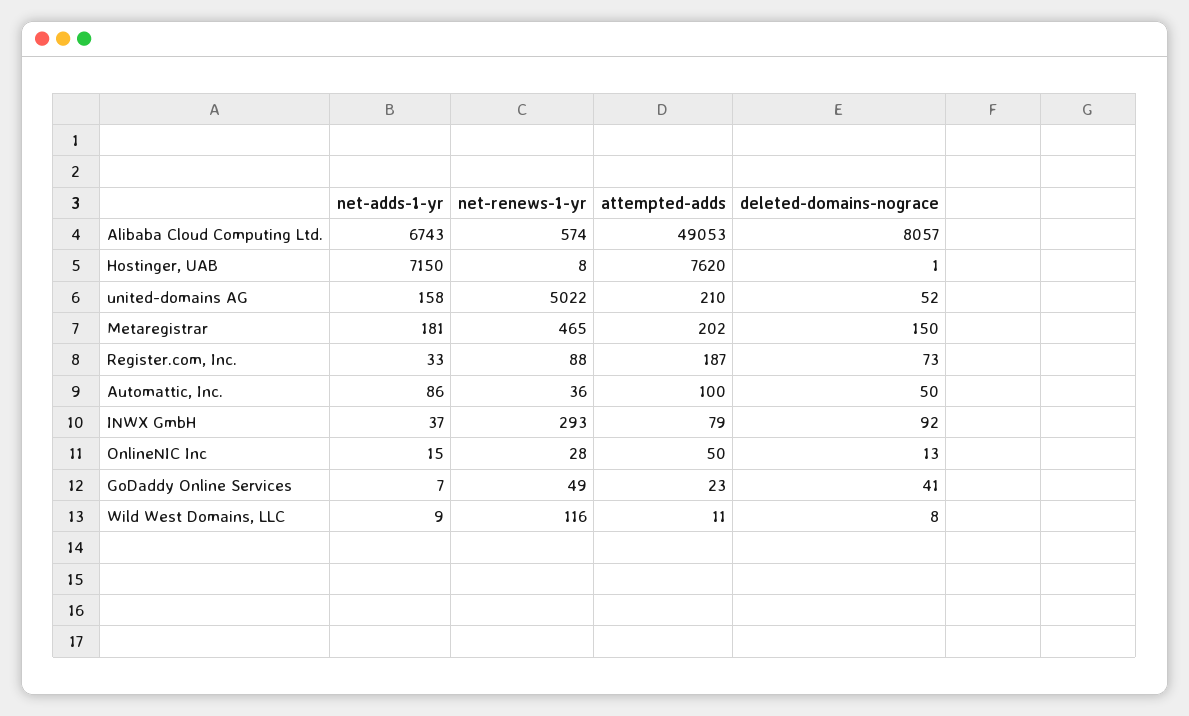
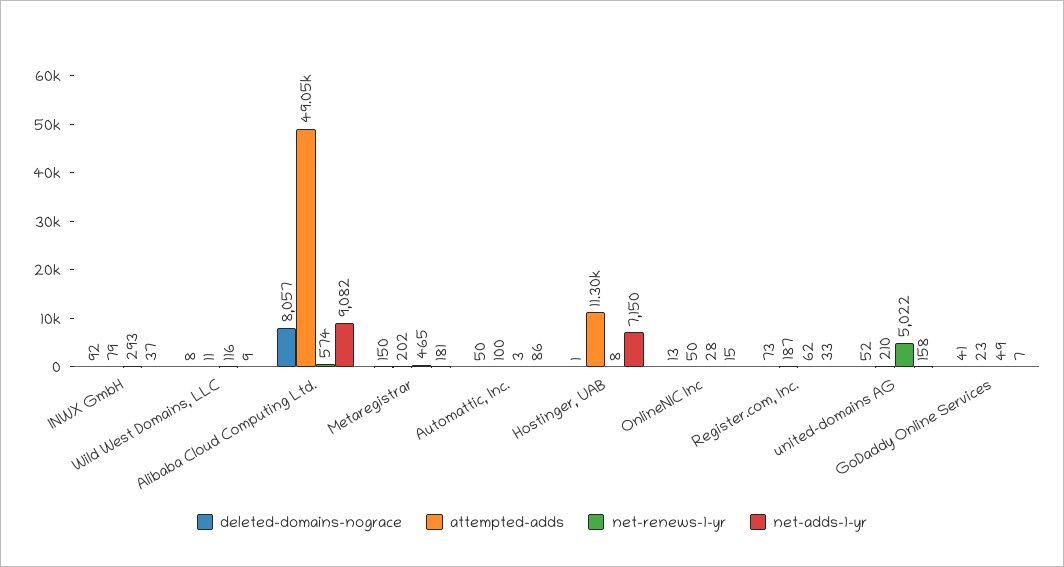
net-adds-1-yr, Alibaba Cloud Computing Ltd.: 6743 -> 9082
attempted-adds, Hostinger, UAB: 7620 -> 11300
net-renews-1-yr, Register.com, Inc.: 88 -> 62
net-renews-1-yr, Automattic, Inc.: 36 -> 3

